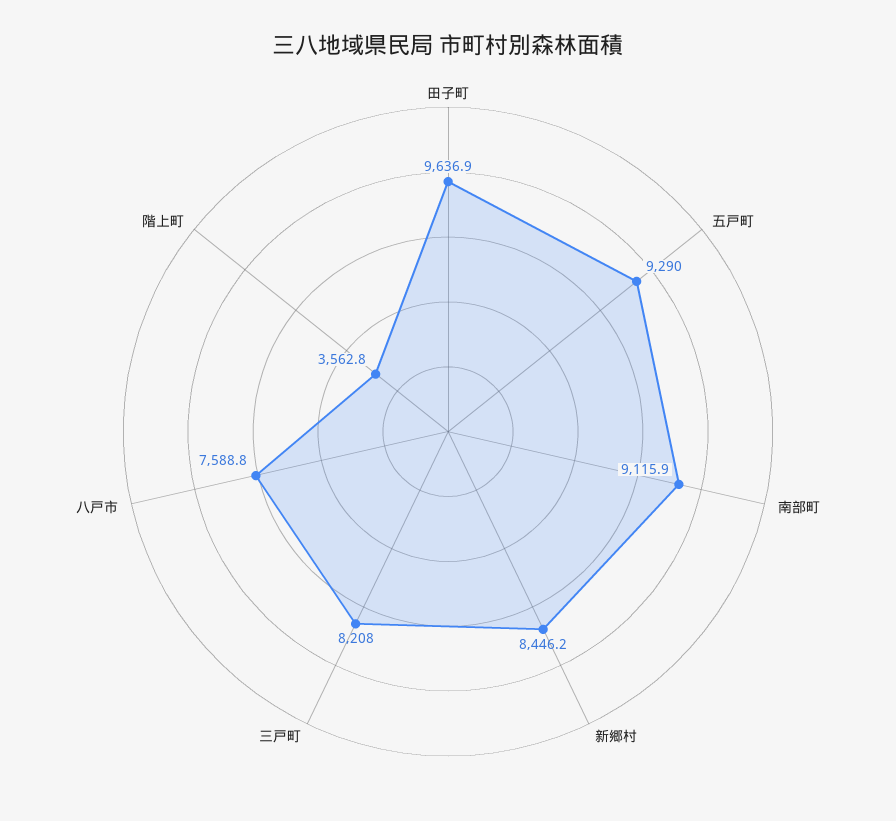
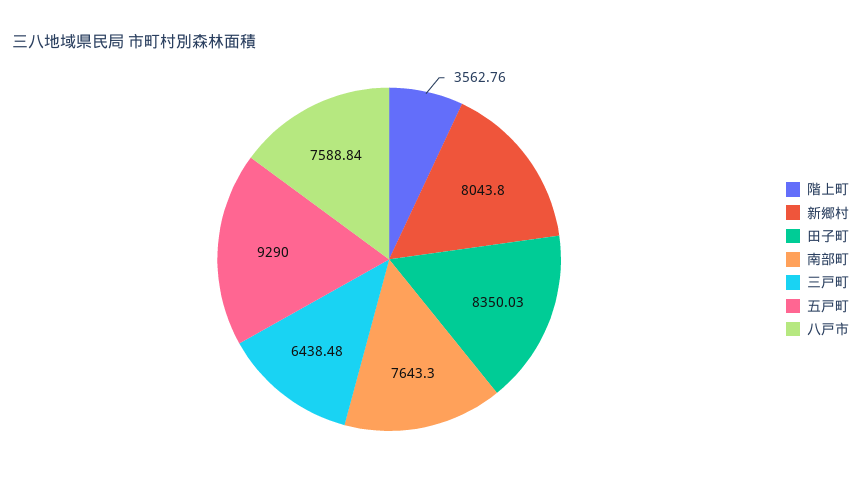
田子町: 9636.9 -> 8350.03
南部町: 9115.9 -> 7643.3
新郷村: 8446.2 -> 8043.8
三戸町: 8208 -> 6438.48

